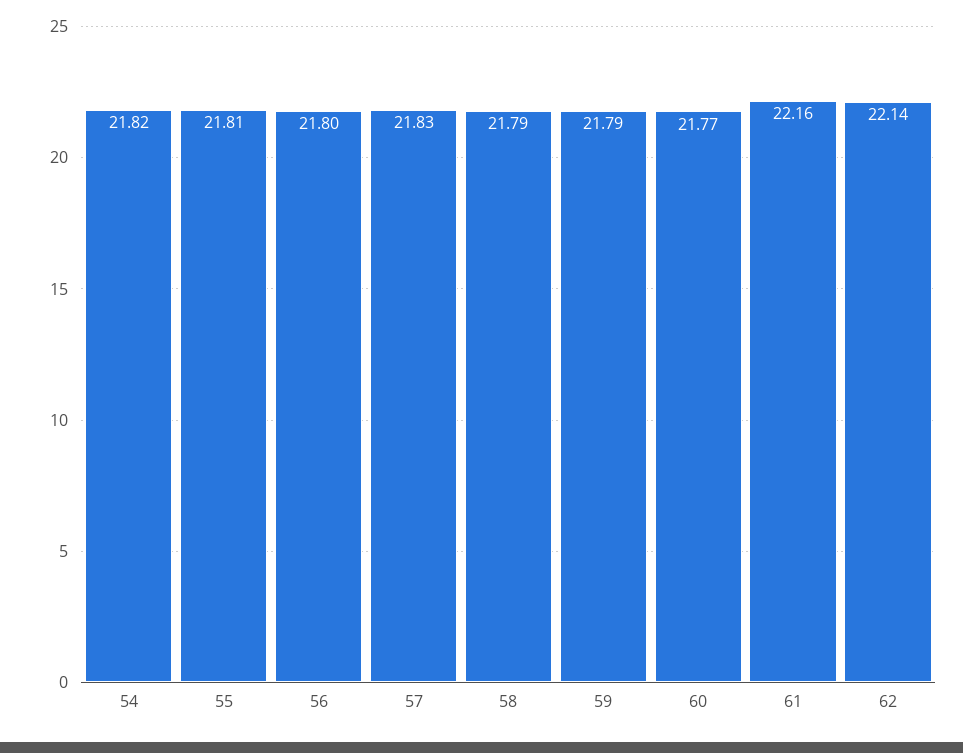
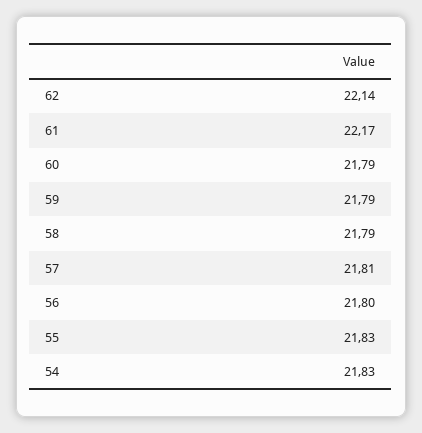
54: 21.82 -> 21.83
55: 21.81 -> 21.83
57: 21.83 -> 21.81
60: 21.77 -> 21.79
61: 22.16 -> 22.17

